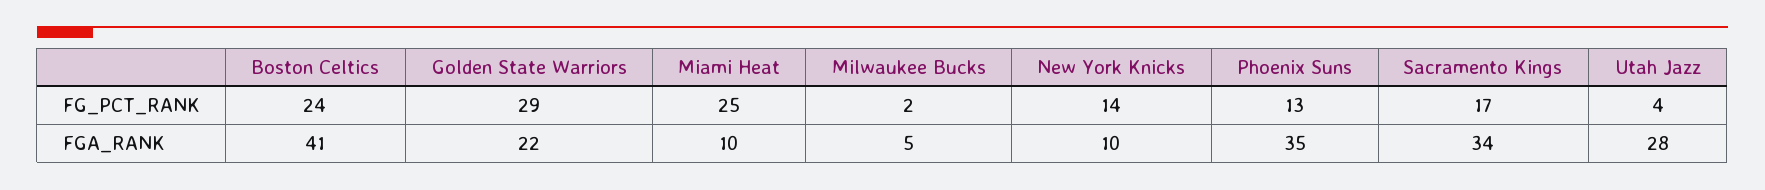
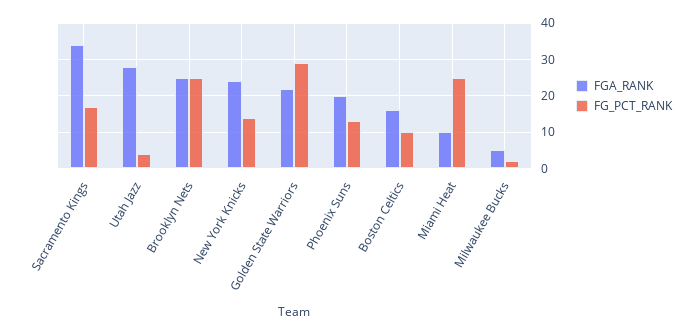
FG_PCT_RANK, Boston Celtics: 24 -> 10
FGA_RANK, Boston Celtics: 41 -> 15
FGA_RANK, New York Knicks: 10 -> 25
FGA_RANK, Phoenix Suns: 35 -> 20
FGA_RANK, Brooklyn Nets: none -> 25
FG_PCT_RANK, Brooklyn Nets: none -> 25

